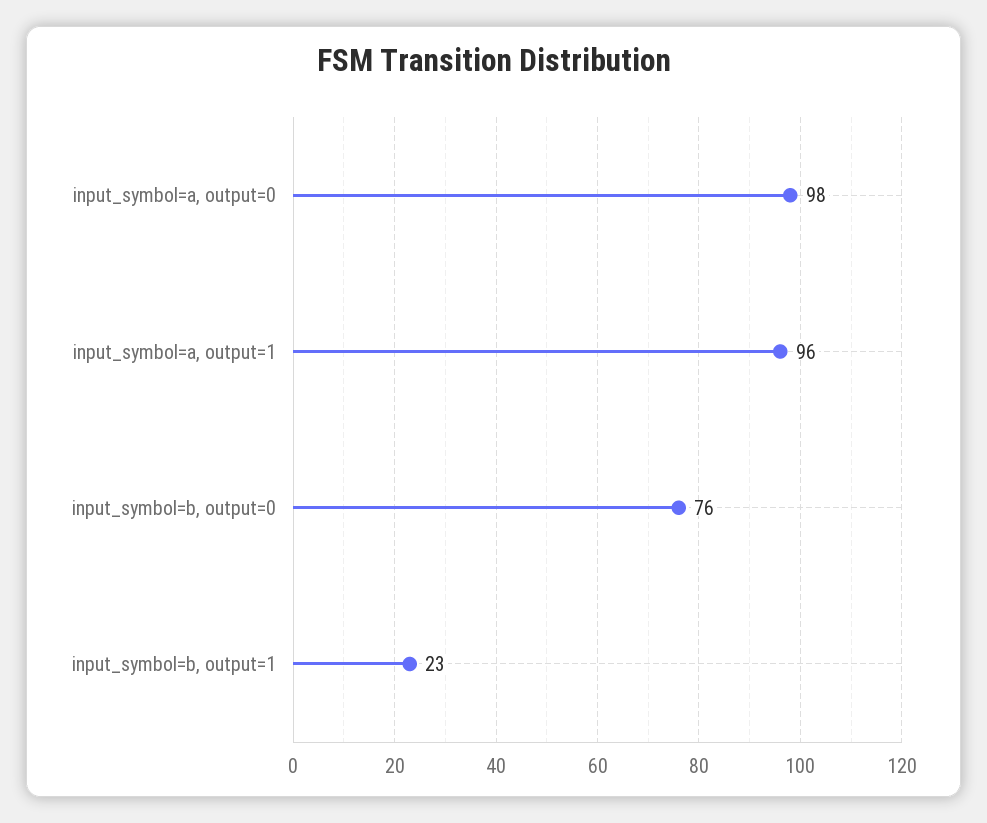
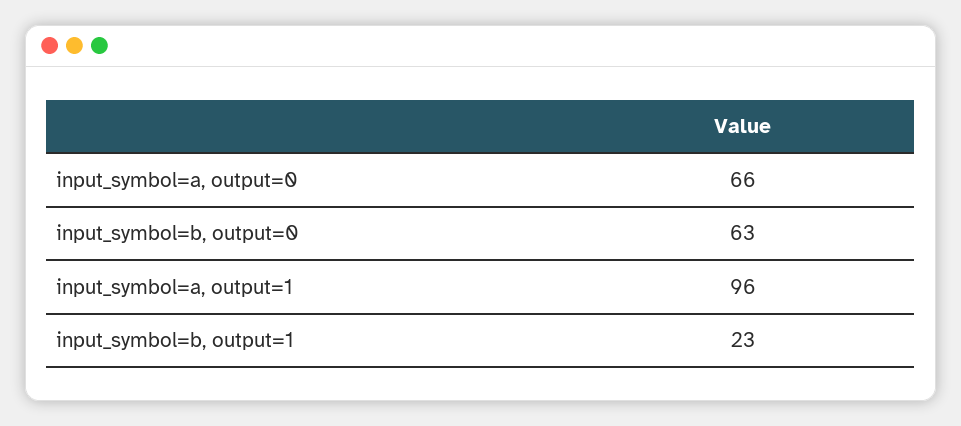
input_symbol=a, output=0: 98 -> 66
input_symbol=b, output=0: 76 -> 63

